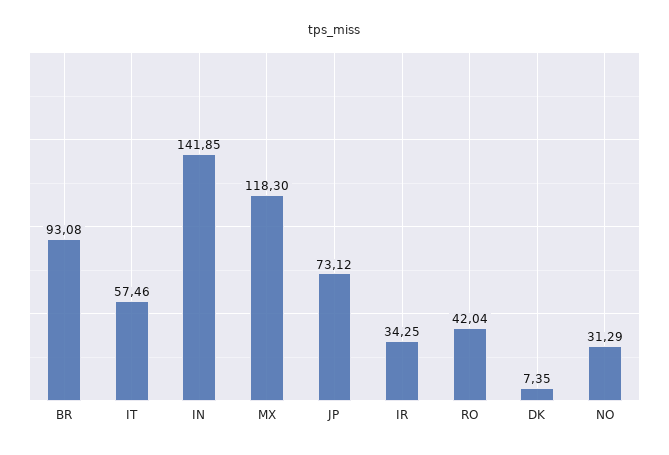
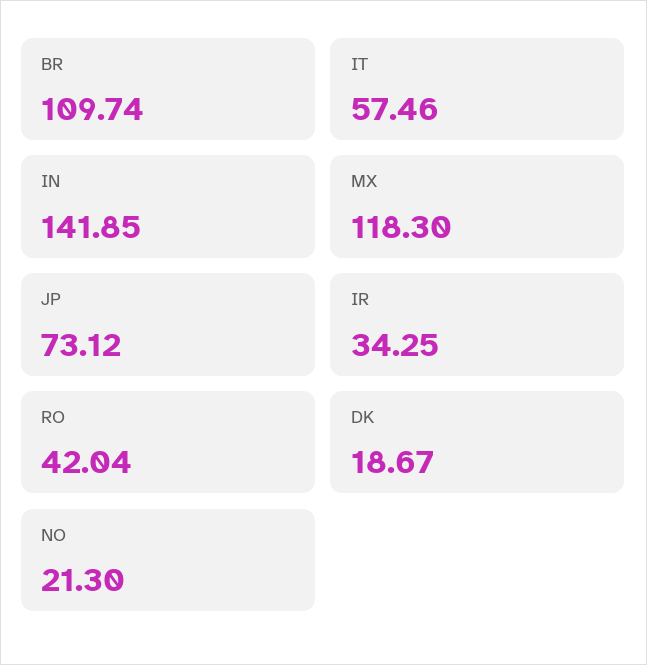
BR: 93.08 -> 109.74
DK: 7.35 -> 18.67
NO: 31.29 -> 21.3

